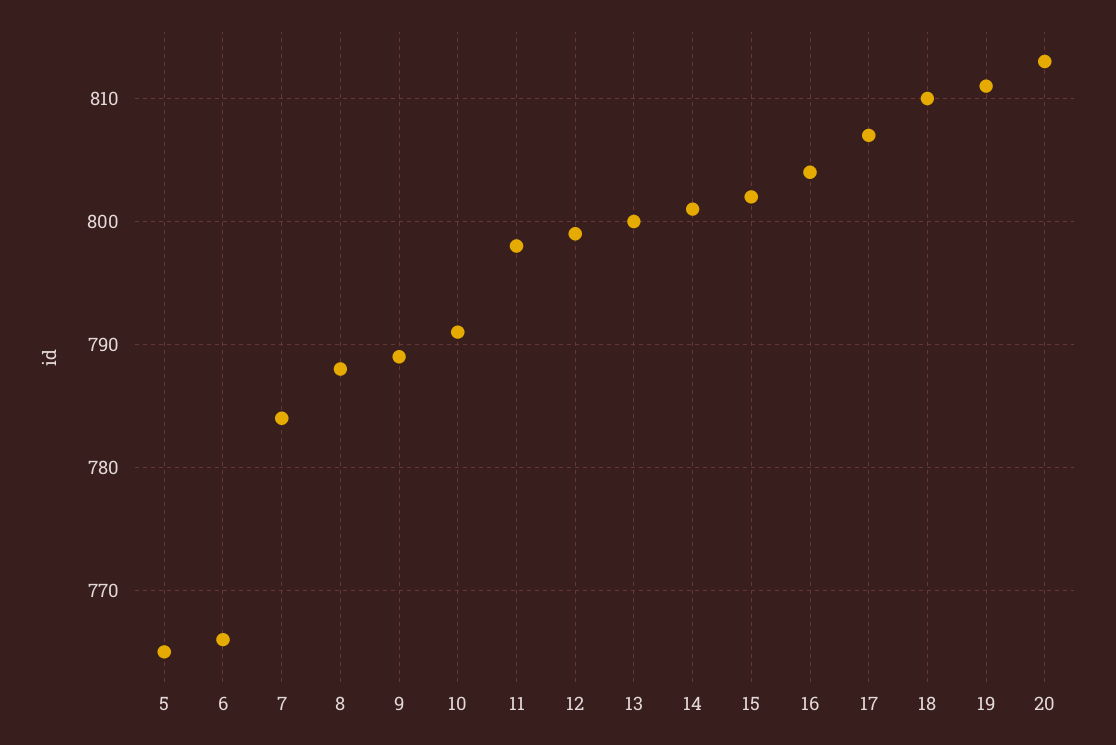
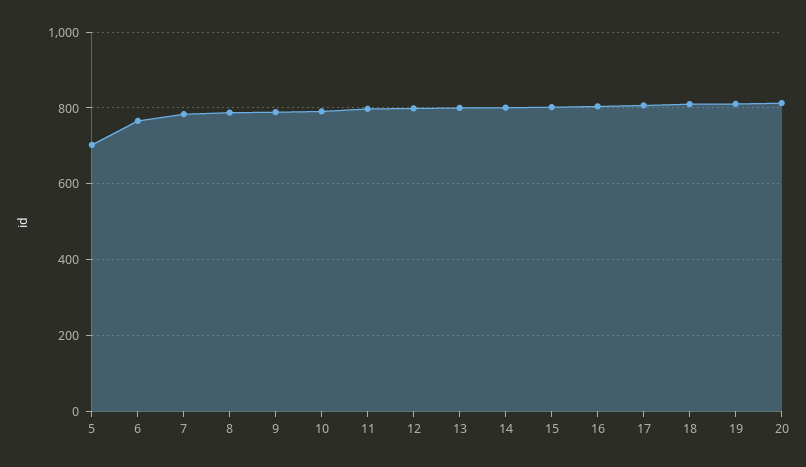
5: 765 -> 700

